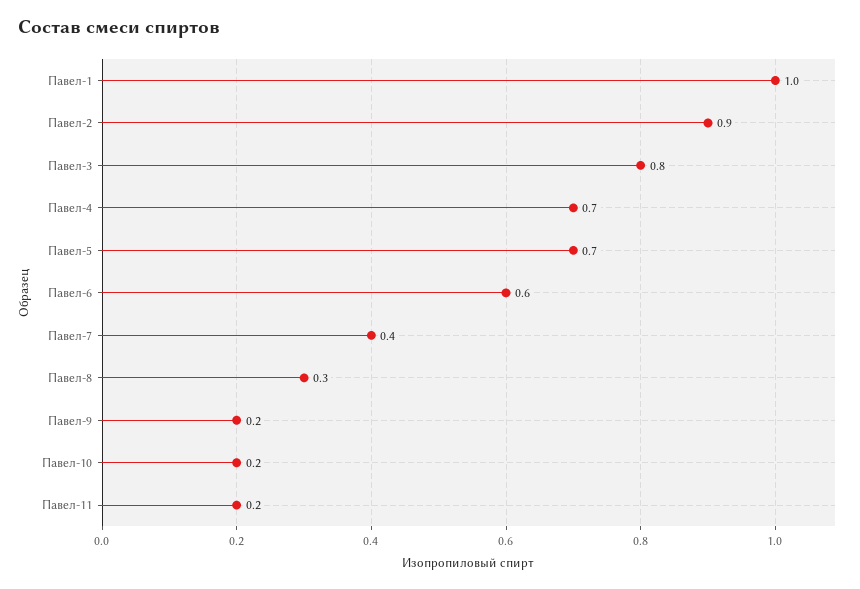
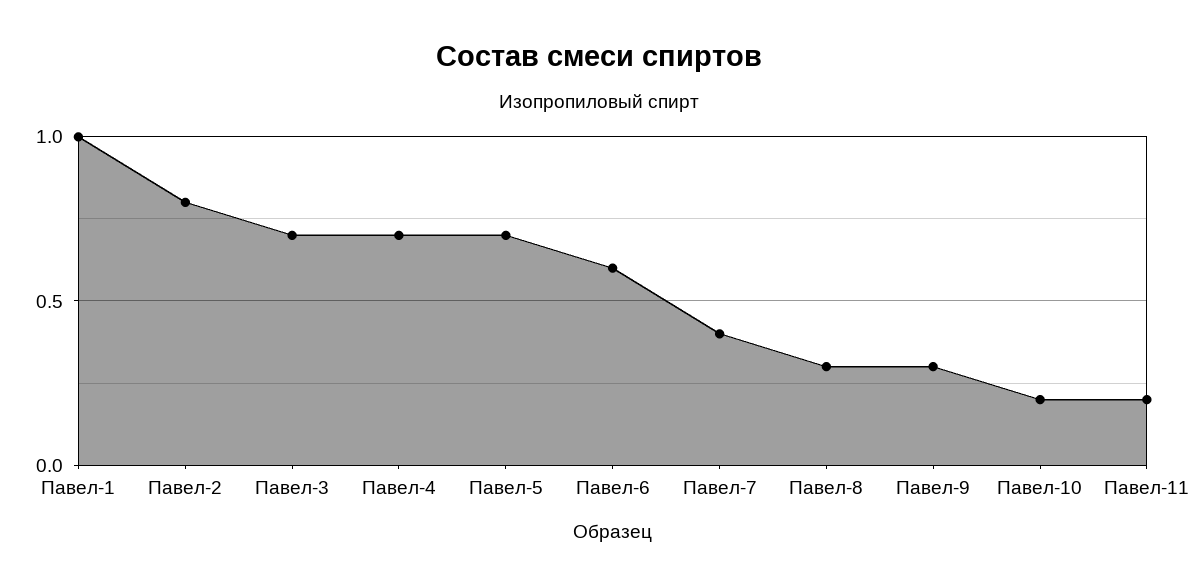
Павел-2: 0.9 -> 0.8
Павел-3: 0.8 -> 0.7
Павел-9: 0.2 -> 0.3

